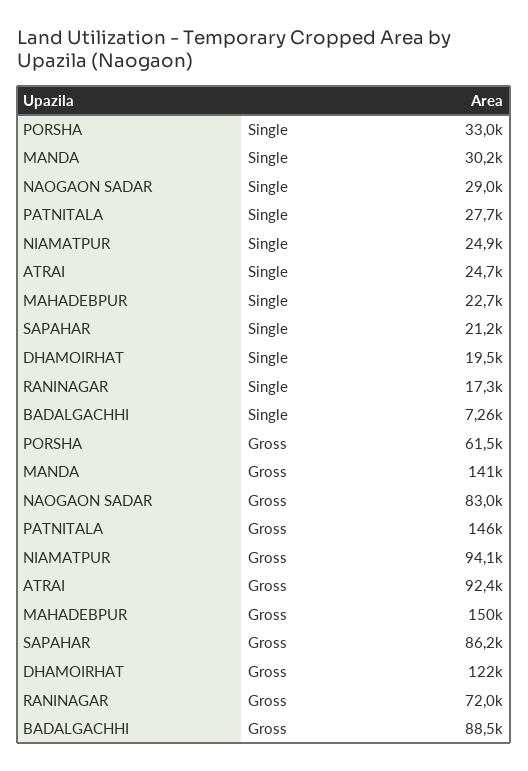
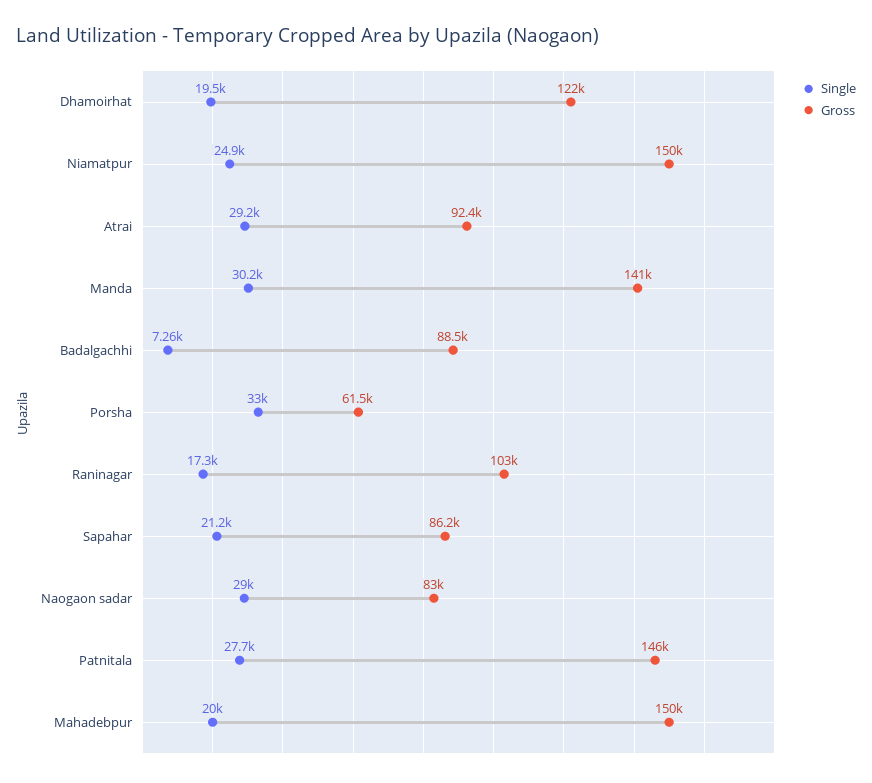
Single, ATRAI: 24700 -> 29200
Single, MAHADEBPUR: 22700 -> 20000
Gross, NIAMATPUR: 94100 -> 150000
Gross, RANINAGAR: 72000 -> 103000

